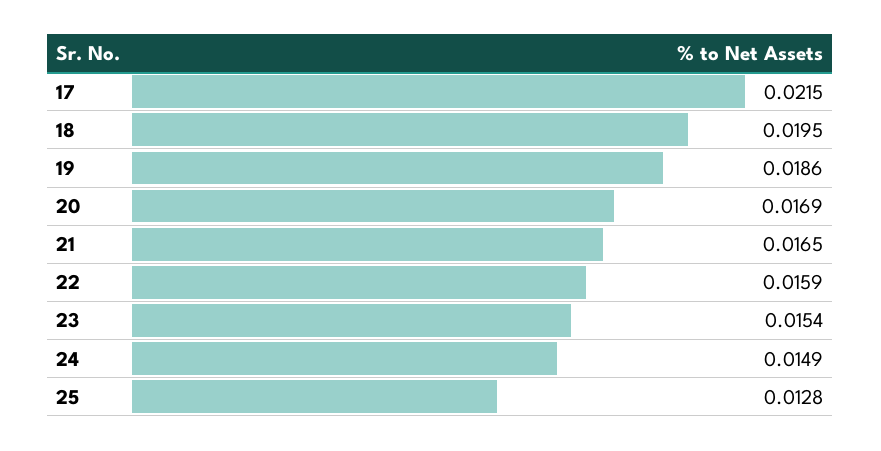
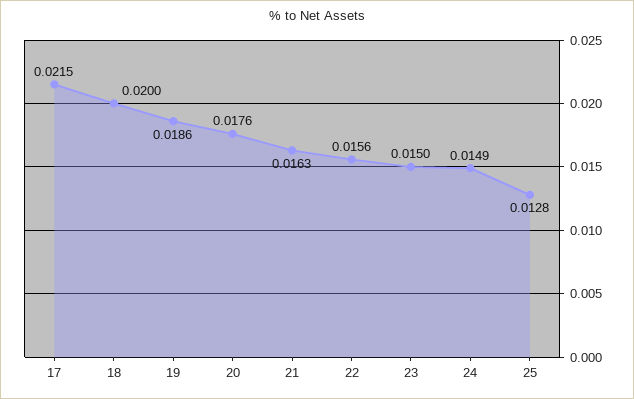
18: 0.0195 -> 0.02
20: 0.0169 -> 0.0176
21: 0.0165 -> 0.0163
22: 0.0159 -> 0.0156
23: 0.0154 -> 0.015

